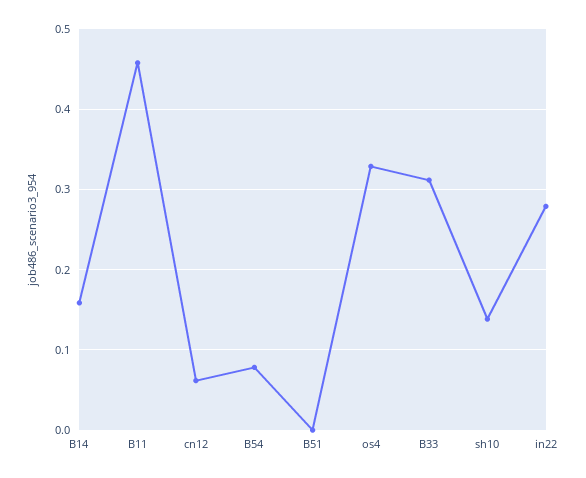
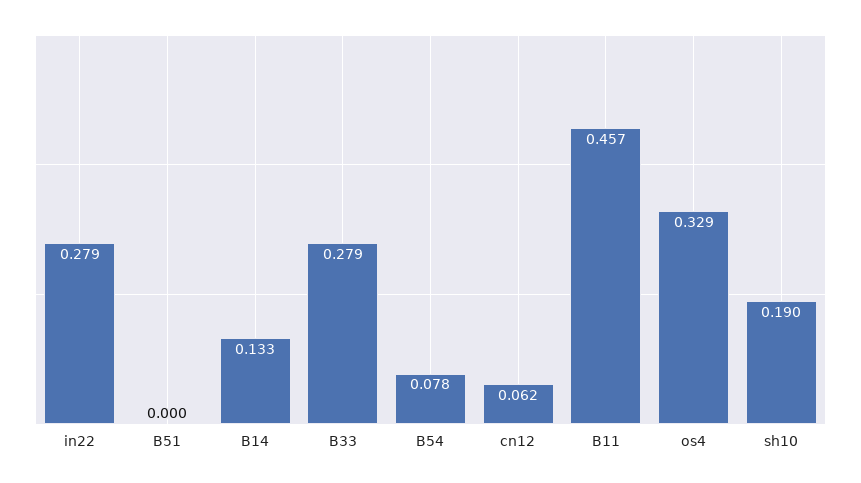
B14: 0.16 -> 0.133
B33: 0.31 -> 0.279
sh10: 0.14 -> 0.19

